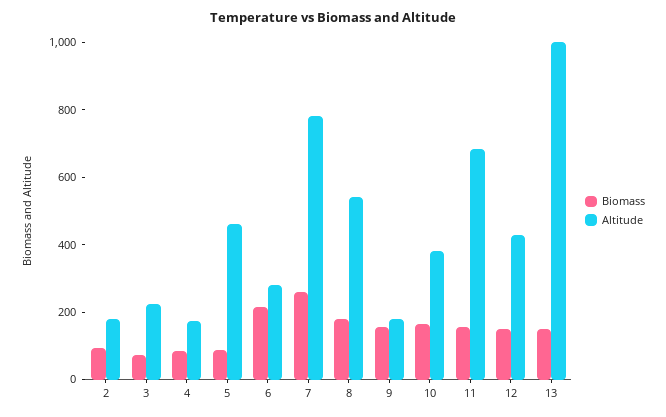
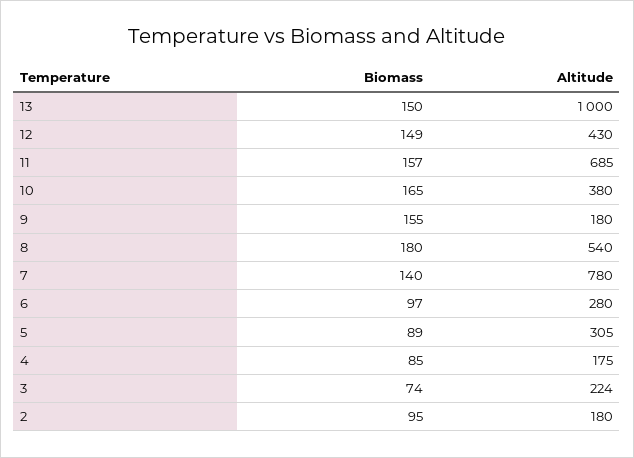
Altitude, 5: 450 -> 305
Biomass, 6: 200 -> 97
Biomass, 7: 250 -> 140

